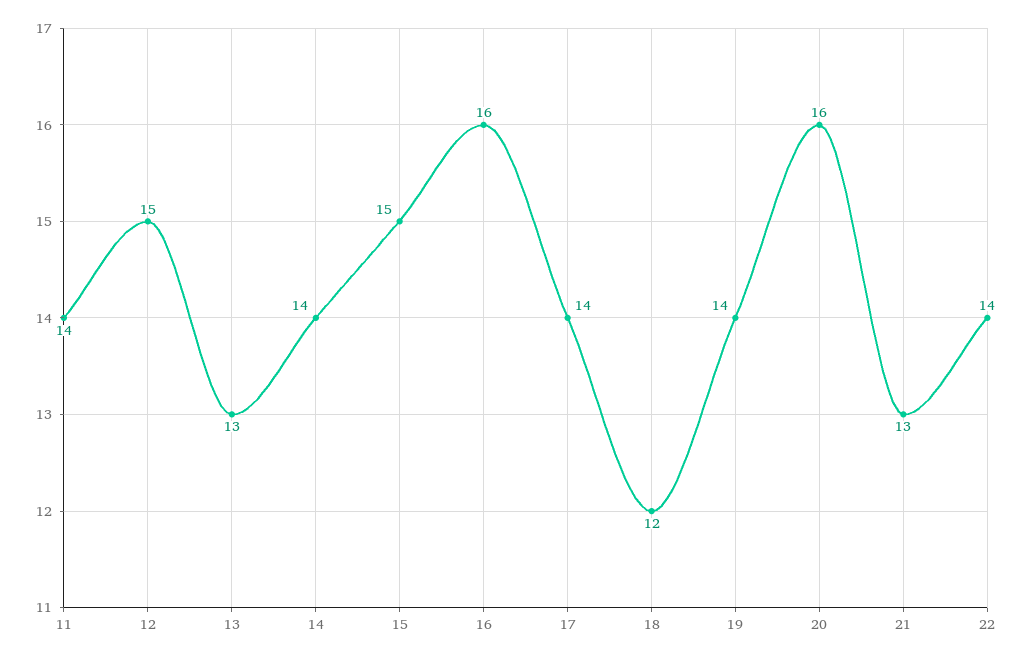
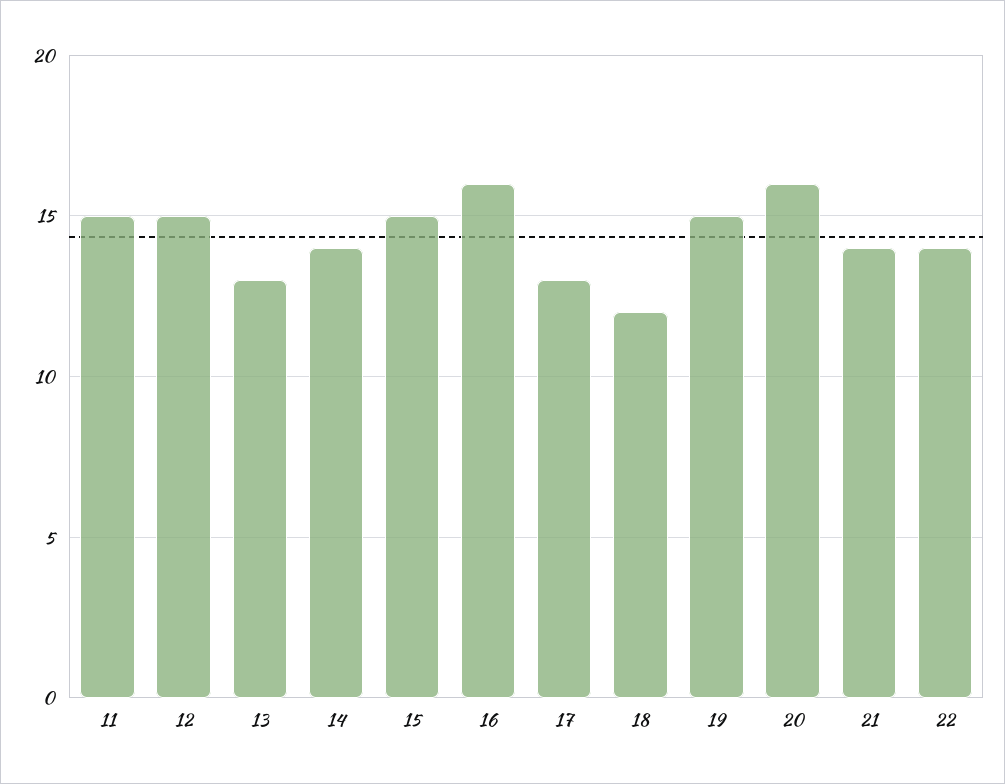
11: 14 -> 15
17: 14 -> 13
19: 14 -> 15
21: 13 -> 14

